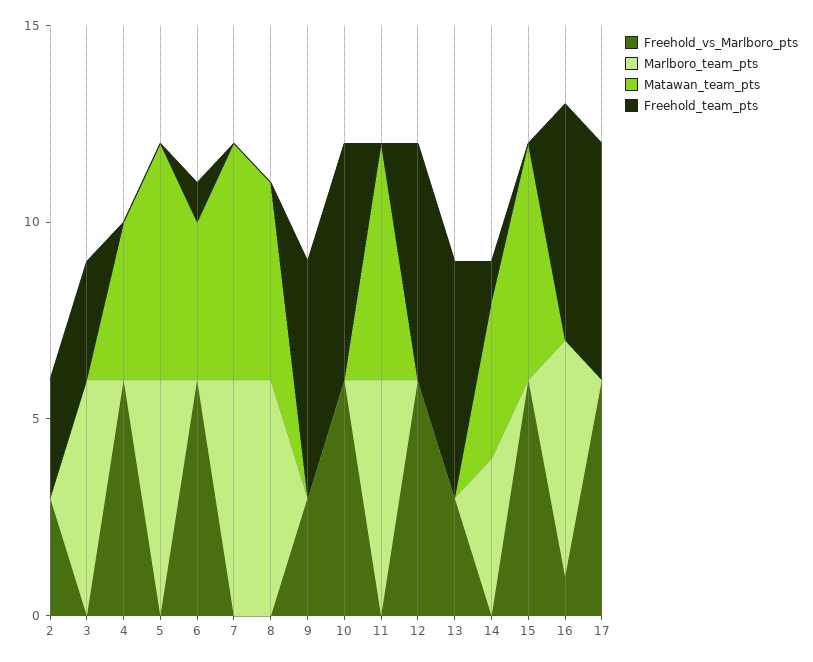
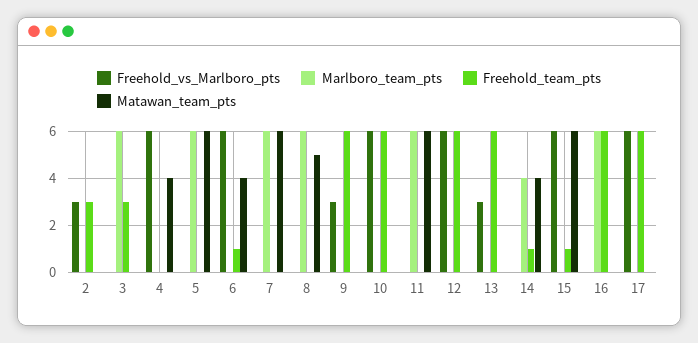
Freehold_team_pts, 15: 0 -> 1
Freehold_vs_Marlboro_pts, 16: 1 -> 0

